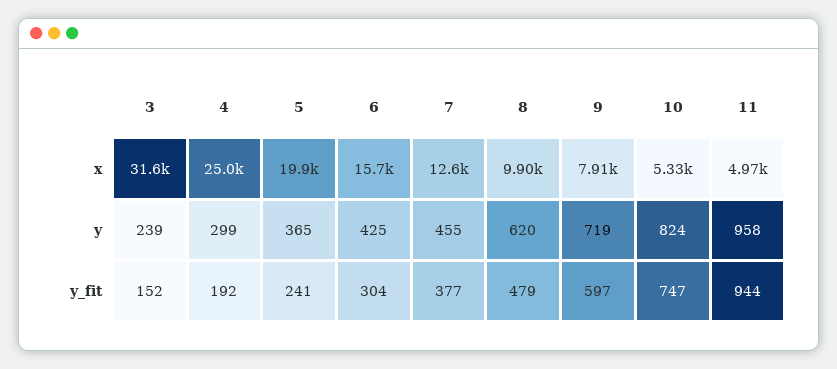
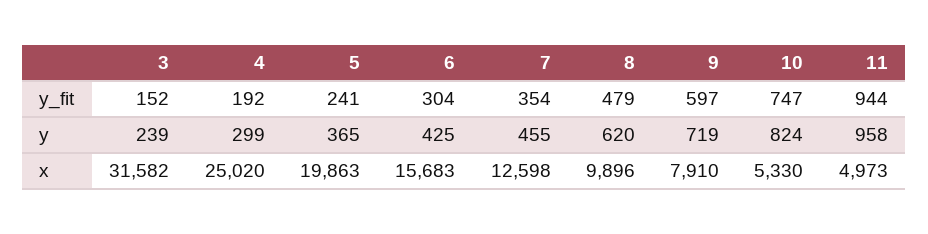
7, y_fit: 377 -> 354

